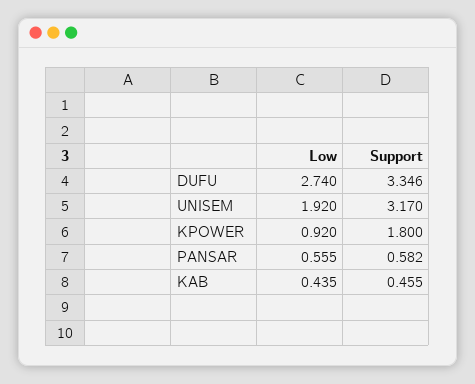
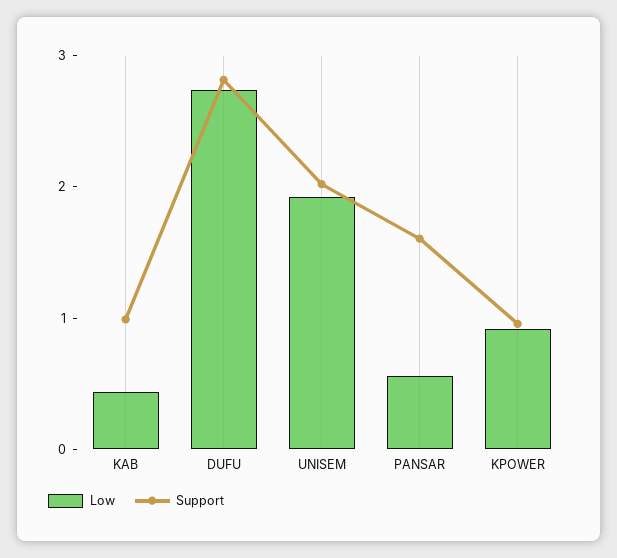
Support, DUFU: 3.346 -> 2.8
Support, UNISEM: 3.17 -> 2
Support, KPOWER: 1.8 -> 1
Support, PANSAR: 0.582 -> 1.6
Support, KAB: 0.455 -> 1

